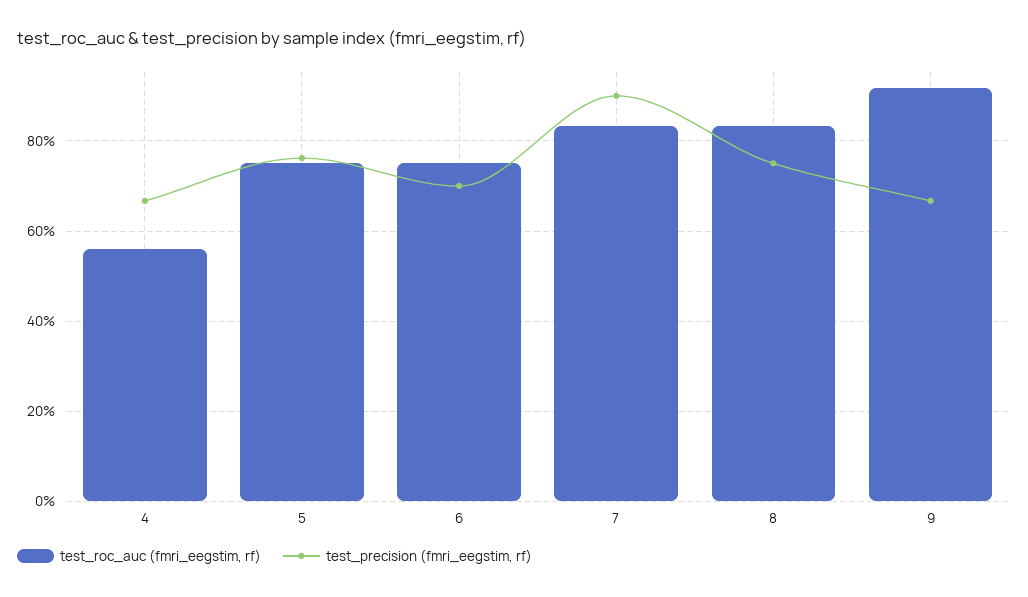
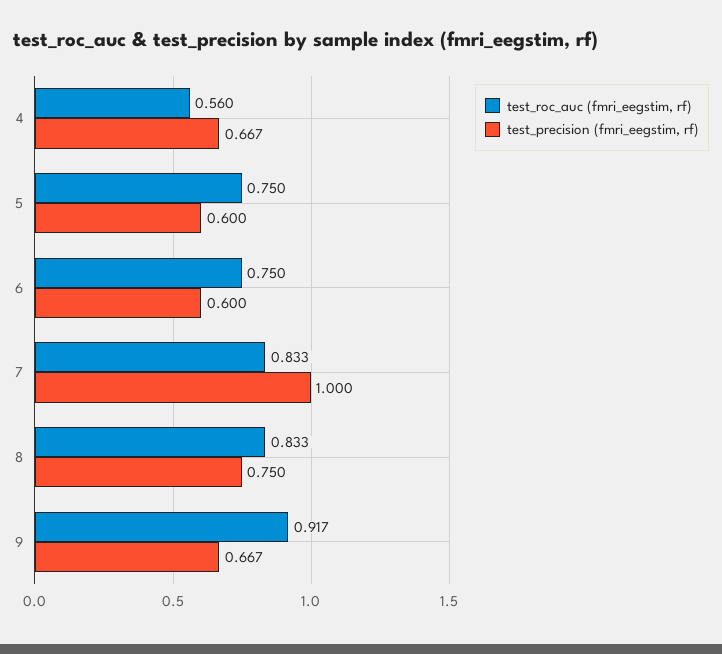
test_precision (fmri_eegstim, rf), 5: 0.76 -> 0.6
test_precision (fmri_eegstim, rf), 6: 0.7 -> 0.6
test_precision (fmri_eegstim, rf), 7: 0.9 -> 1

